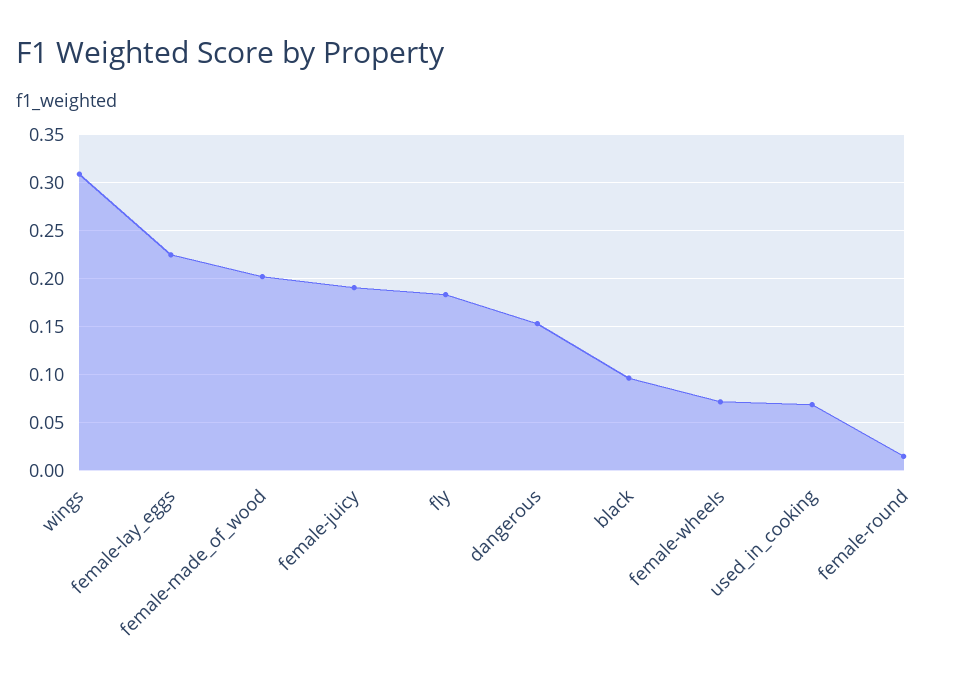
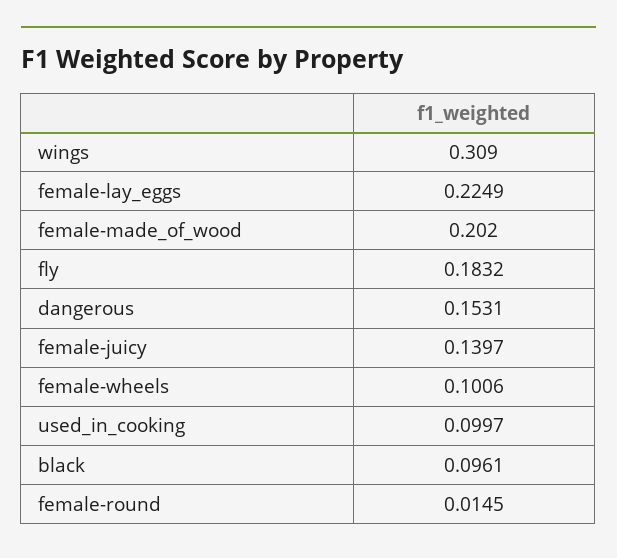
female-juicy: 0.19 -> 0.1397
female-wheels: 0.07 -> 0.1006
used_in_cooking: 0.07 -> 0.0997

